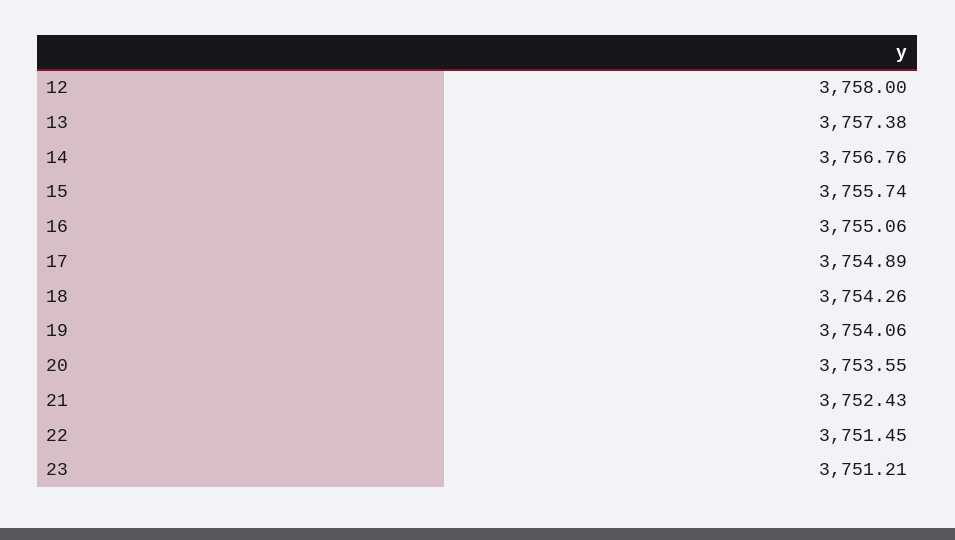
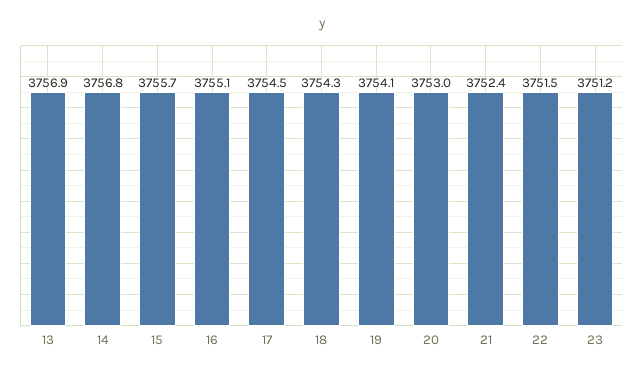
12: 3758 -> none
13: 3757.38 -> 3756.9
17: 3754.89 -> 3754.5
20: 3753.55 -> 3753

